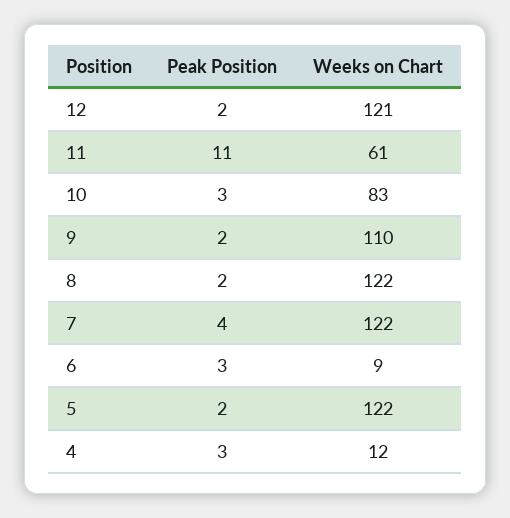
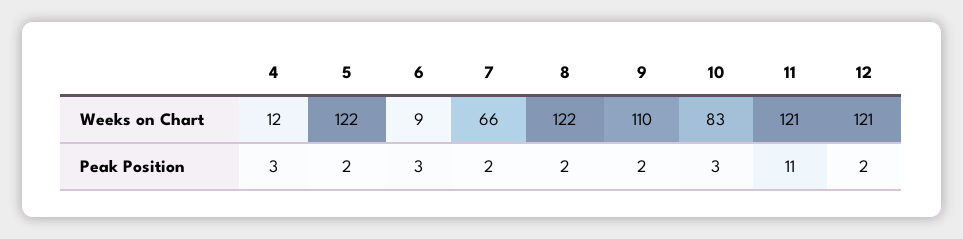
Weeks on Chart, 11: 61 -> 121
Peak Position, 7: 4 -> 2
Weeks on Chart, 7: 122 -> 66

